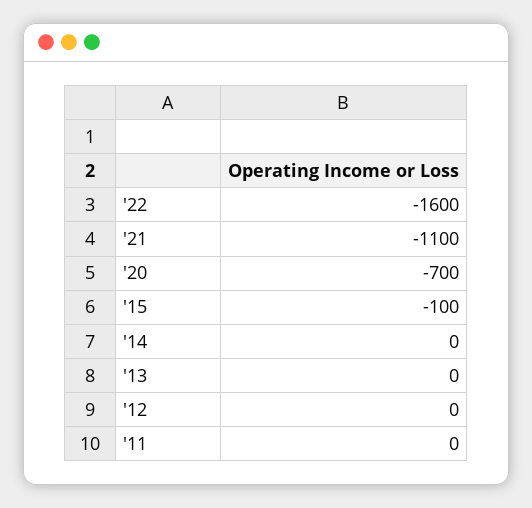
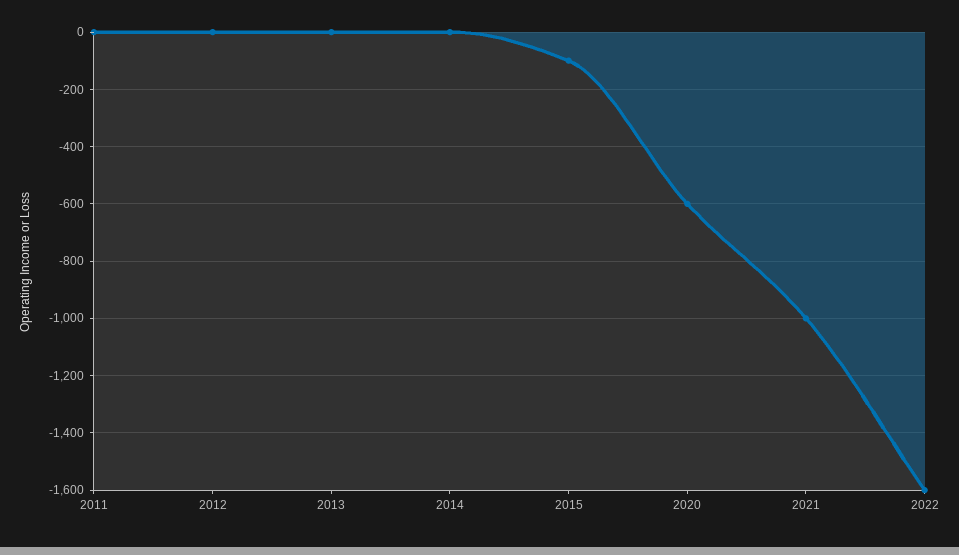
'21: -1100 -> -1000
'20: -700 -> -600

